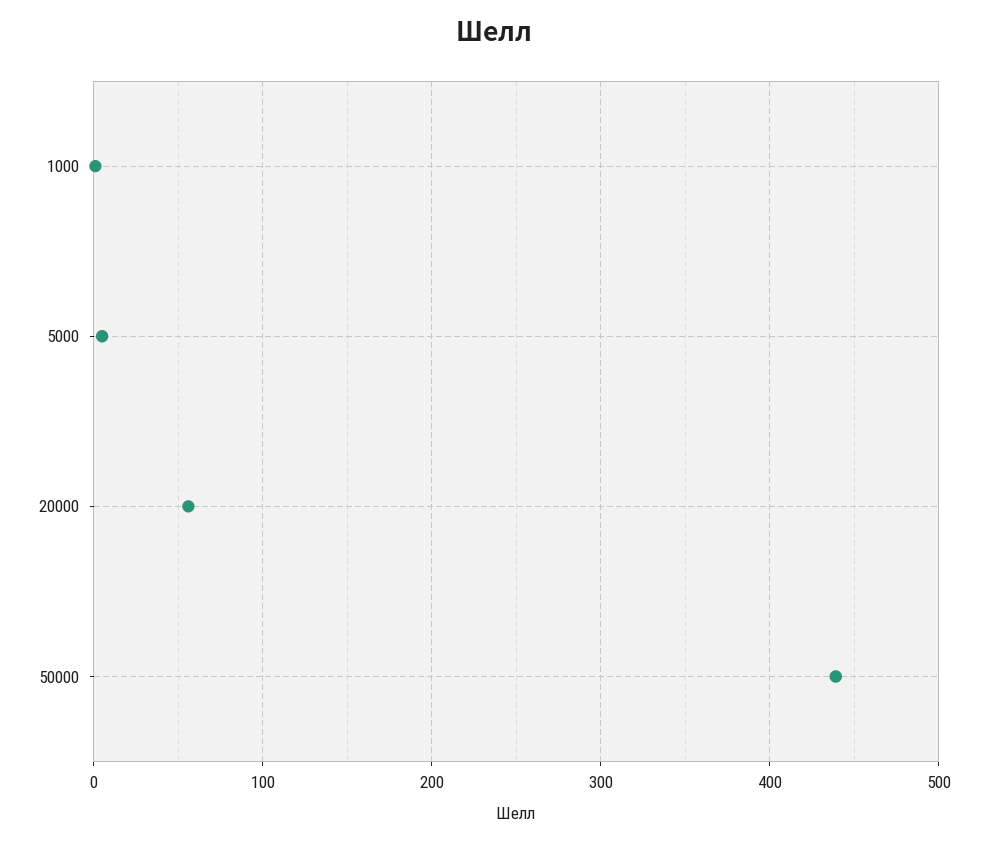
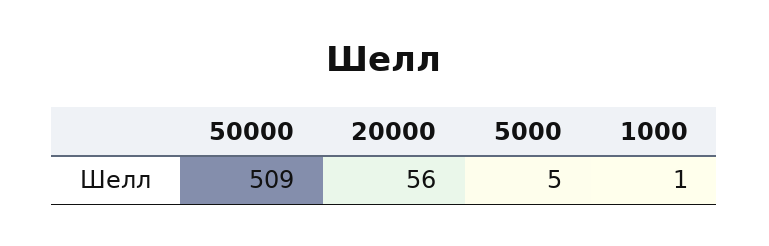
50000: 440 -> 509

